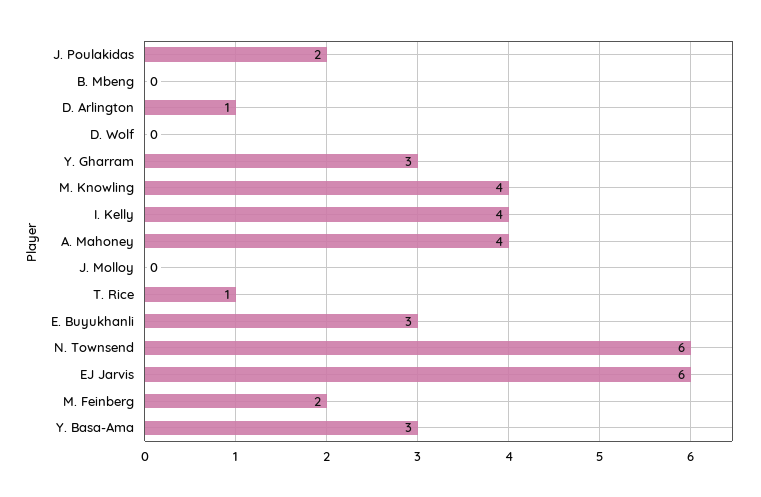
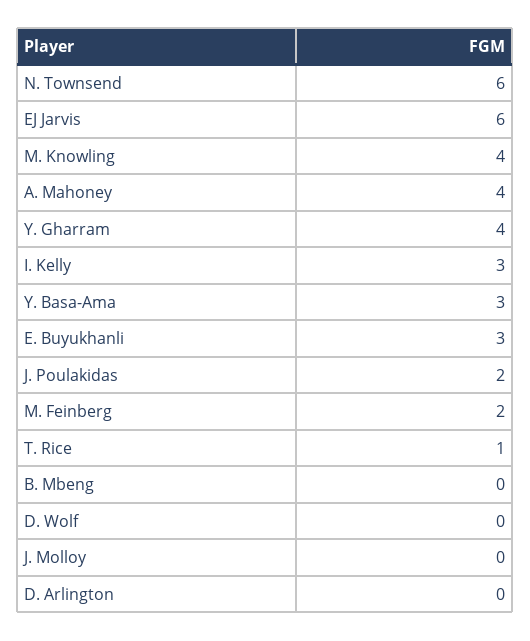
D. Arlington: 1 -> 0
Y. Gharram: 3 -> 4
I. Kelly: 4 -> 3

